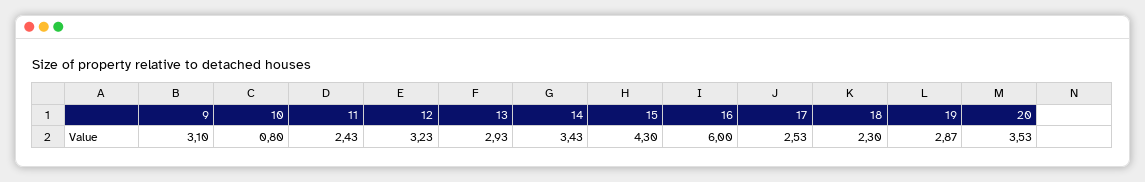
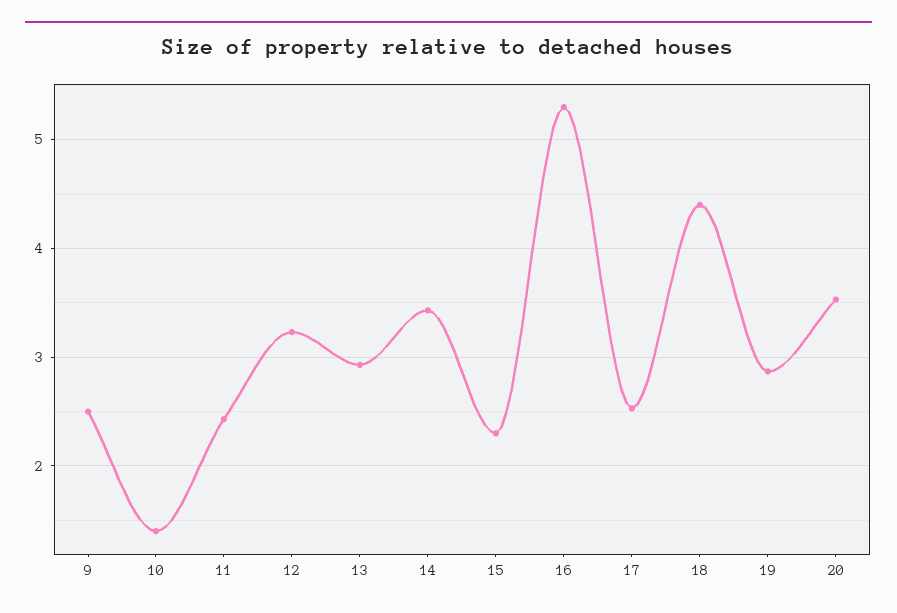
9: 3.1 -> 2.5
10: 0.8 -> 1.4
15: 4.3 -> 2.3
16: 6 -> 5.3
18: 2.3 -> 4.4

